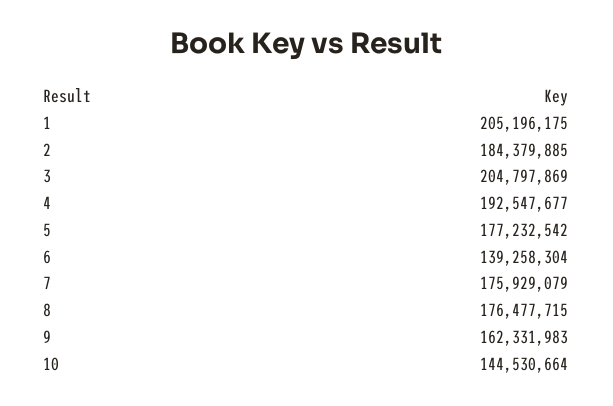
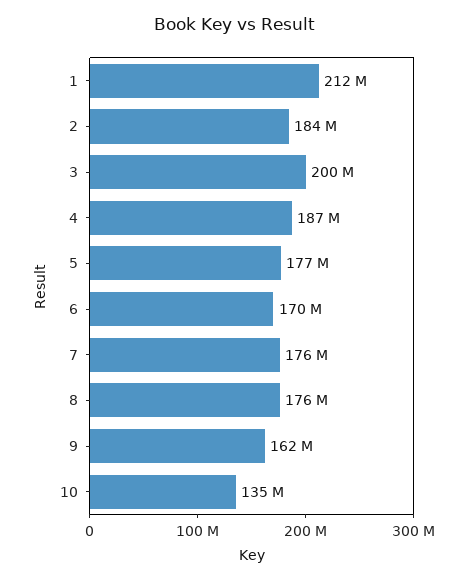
1: 205196175 -> 212000000
3: 204797869 -> 200000000
4: 192547677 -> 187000000
6: 139258304 -> 170000000
10: 144530664 -> 135000000

